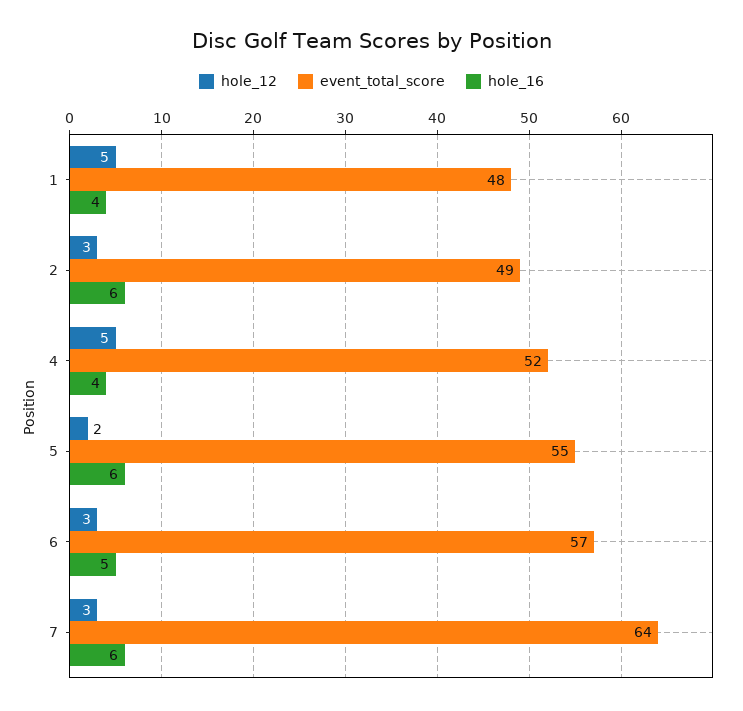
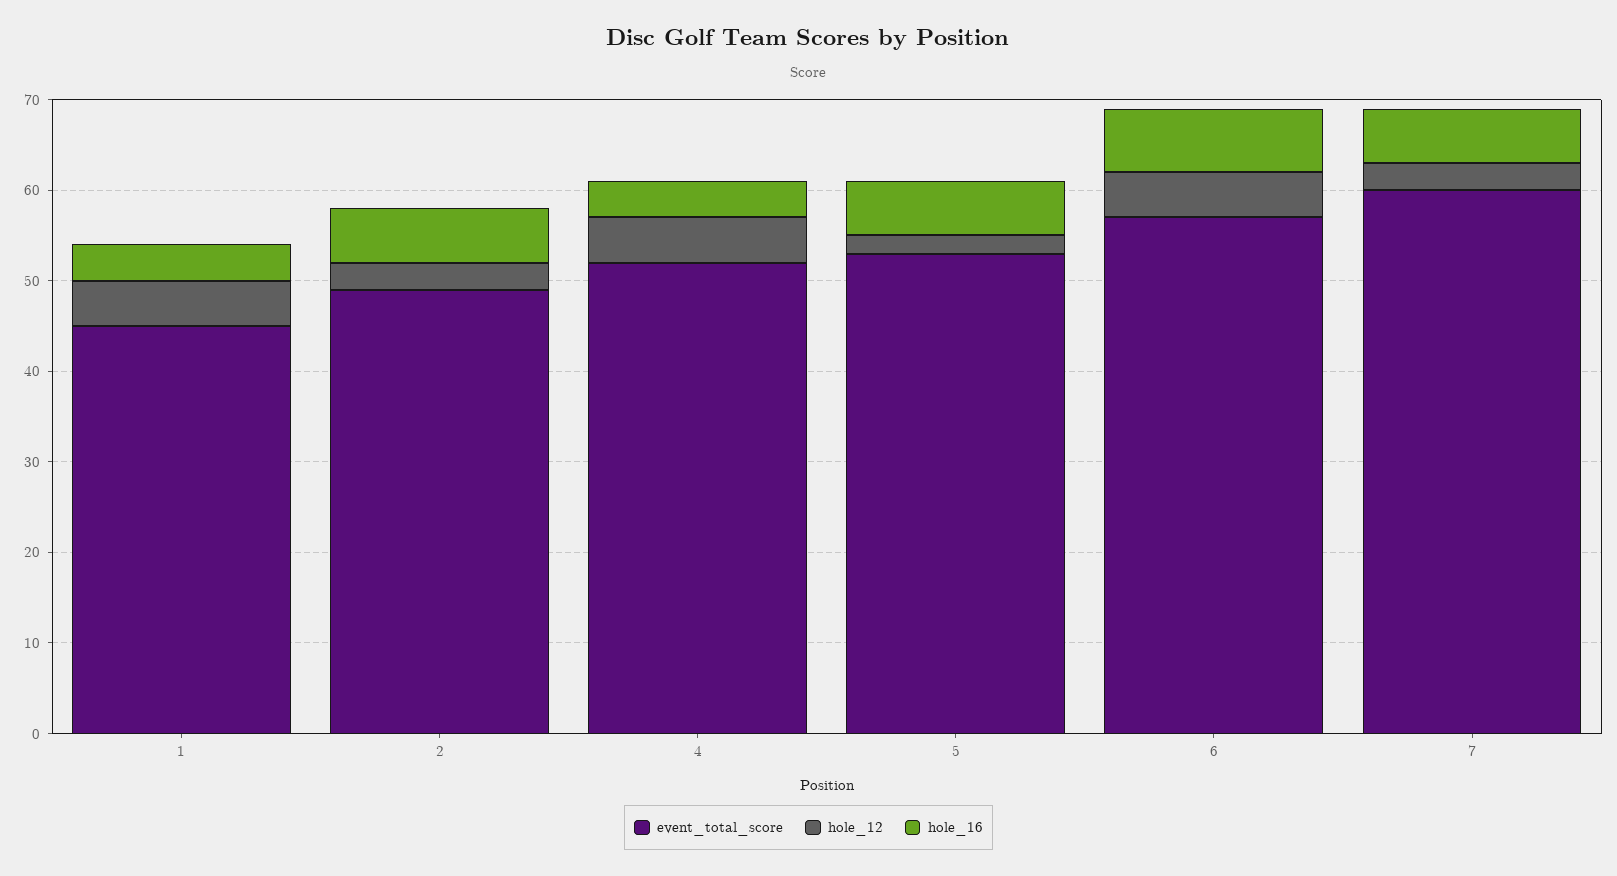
event_total_score, 1: 48 -> 45
event_total_score, 5: 55 -> 53
hole_12, 6: 3 -> 5
hole_16, 6: 5 -> 7
event_total_score, 7: 64 -> 60

